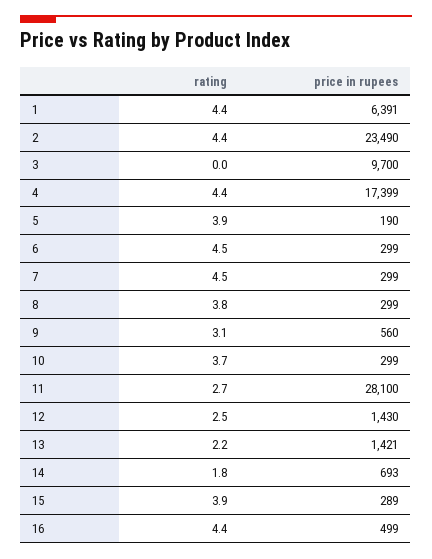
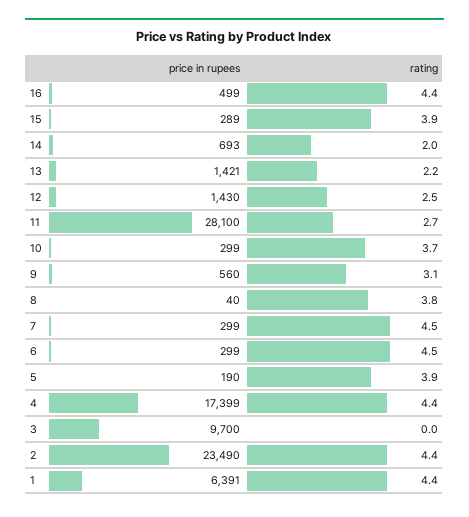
price in rupees, 8: 299 -> 40
rating, 14: 1.8 -> 2

